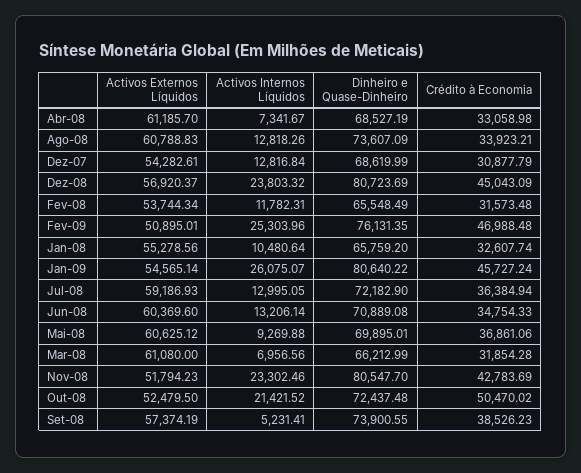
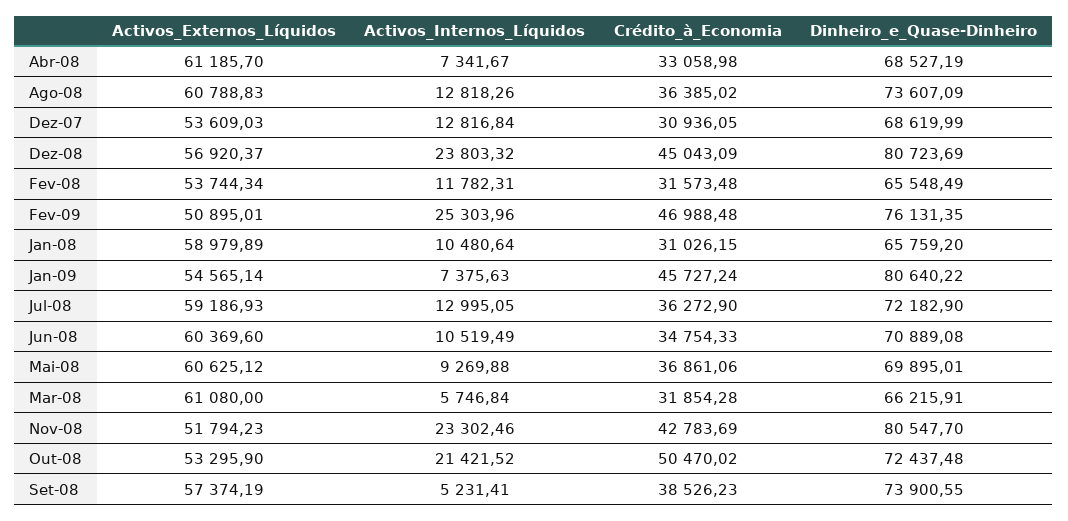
Crédito à Economia, Ago-08: 33923.21 -> 36385.02
Activos Externos Líquidos, Dez-07: 54282.61 -> 53609.03
Crédito à Economia, Dez-07: 30877.79 -> 30936.05
Activos Externos Líquidos, Jan-08: 55278.56 -> 58979.89
Crédito à Economia, Jan-08: 32607.74 -> 31026.15
Activos Internos Líquidos, Jan-09: 26075.07 -> 7375.63
Crédito à Economia, Jul-08: 36384.94 -> 36272.9
Activos Internos Líquidos, Jun-08: 13206.14 -> 10519.49
Activos Internos Líquidos, Mar-08: 6956.56 -> 5746.84
Dinheiro e Quase-Dinheiro, Mar-08: 66212.99 -> 66215.91
Activos Externos Líquidos, Out-08: 52479.5 -> 53295.9

